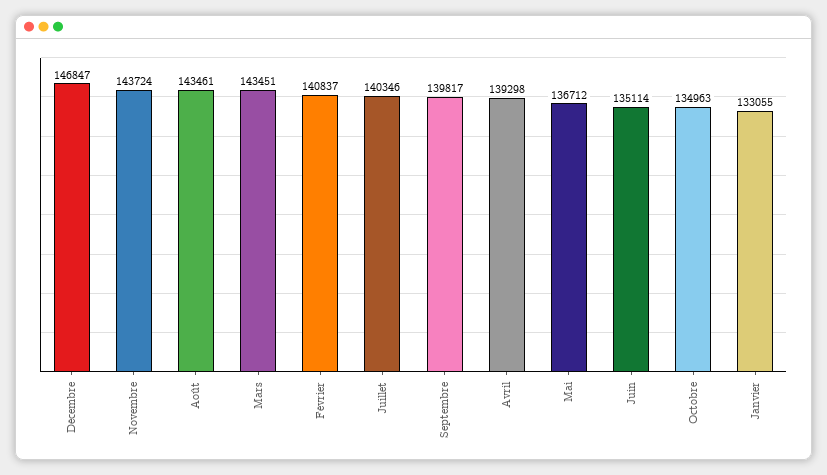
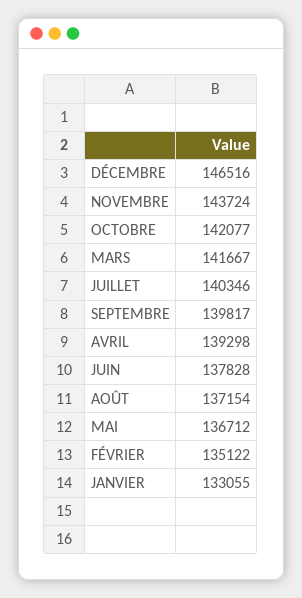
Décembre: 146847 -> 146516
Août: 143461 -> 137154
Mars: 143451 -> 141667
Février: 140837 -> 135122
Juin: 135114 -> 137828
Octobre: 134963 -> 142077

